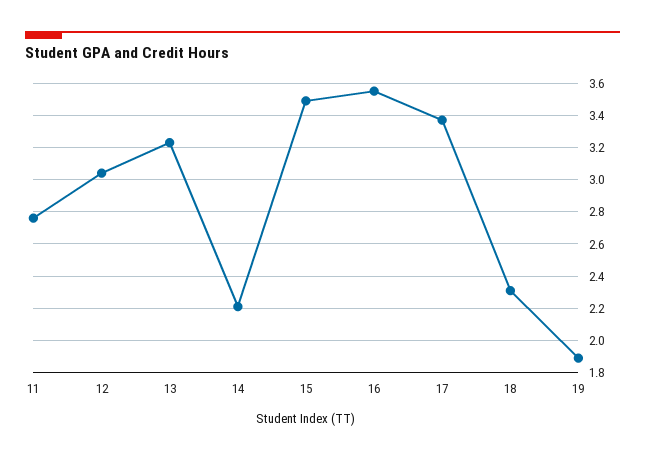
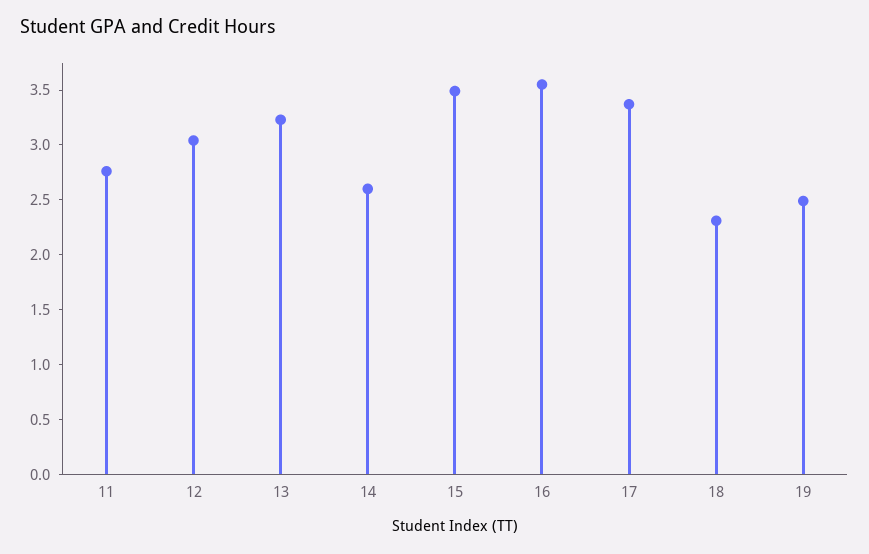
14: 2.2 -> 2.6
19: 1.9 -> 2.5

